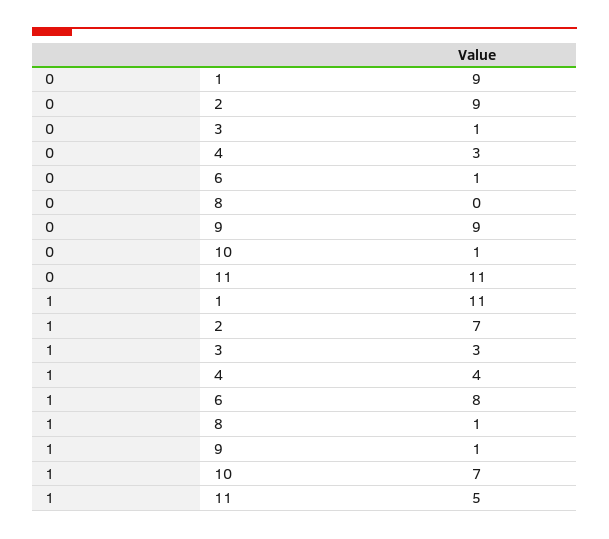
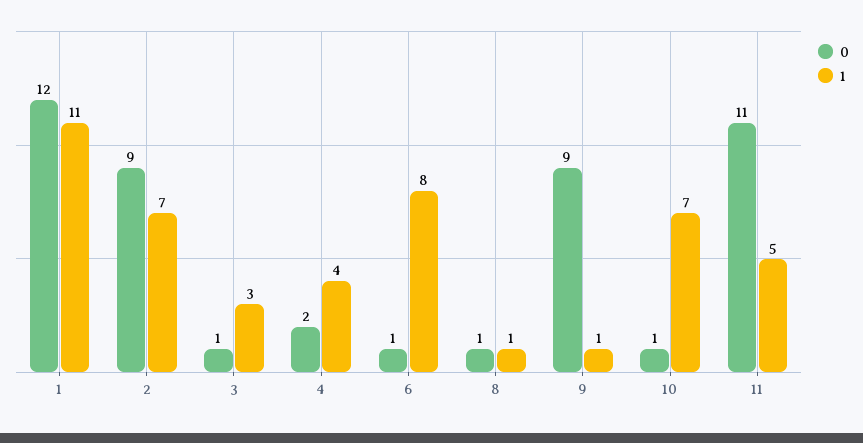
0, 1: 9 -> 12
0, 4: 3 -> 2
0, 8: 0 -> 1

